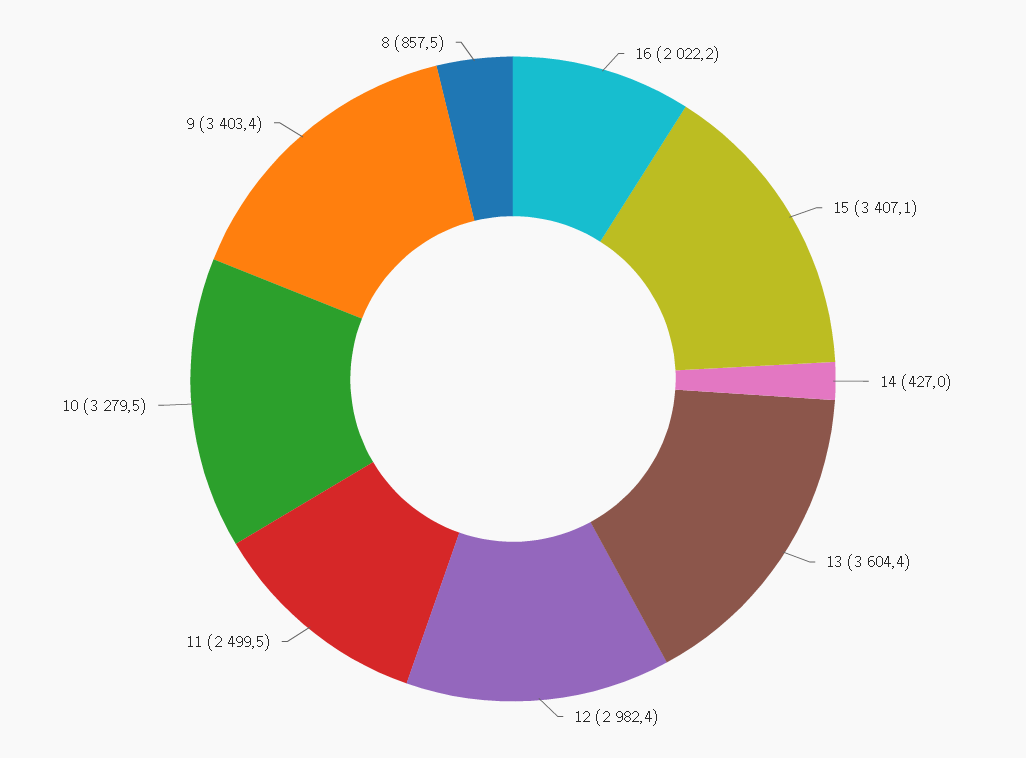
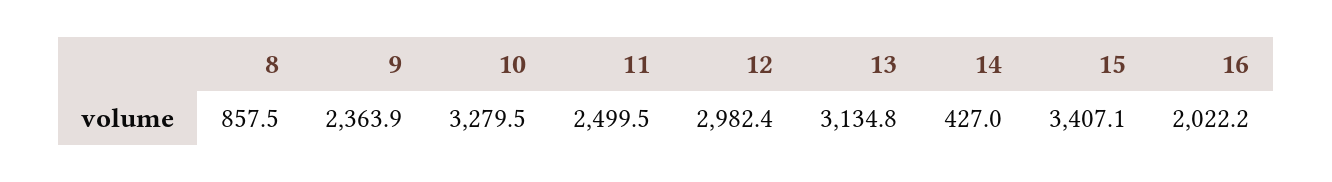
13: 3604.4 -> 3134.8
9: 3403.4 -> 2363.9

